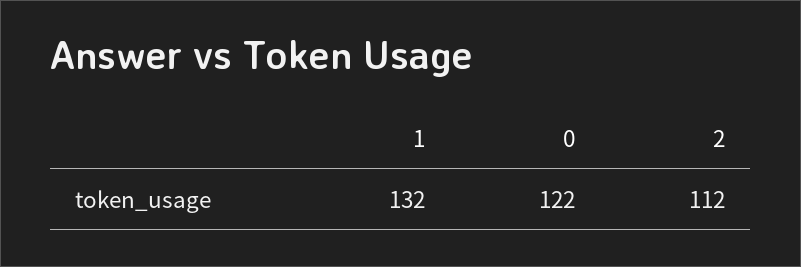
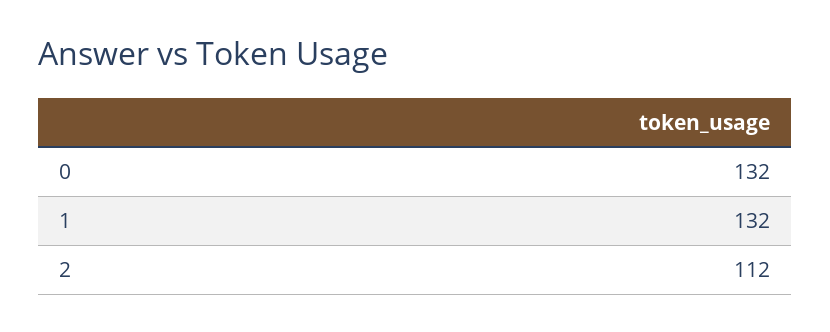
0: 122 -> 132

